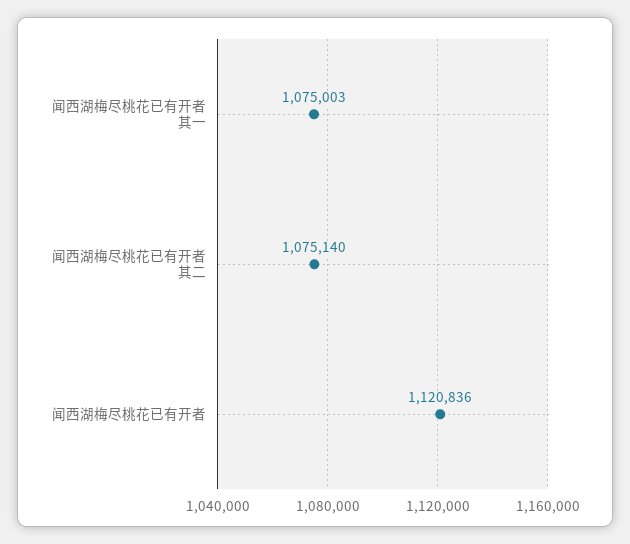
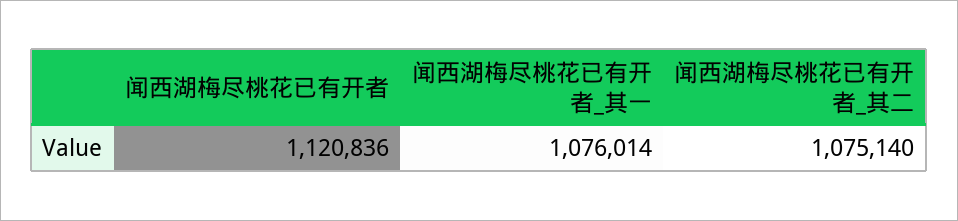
闻西湖梅尽桃花已有开者 其一: 1075003 -> 1076014

